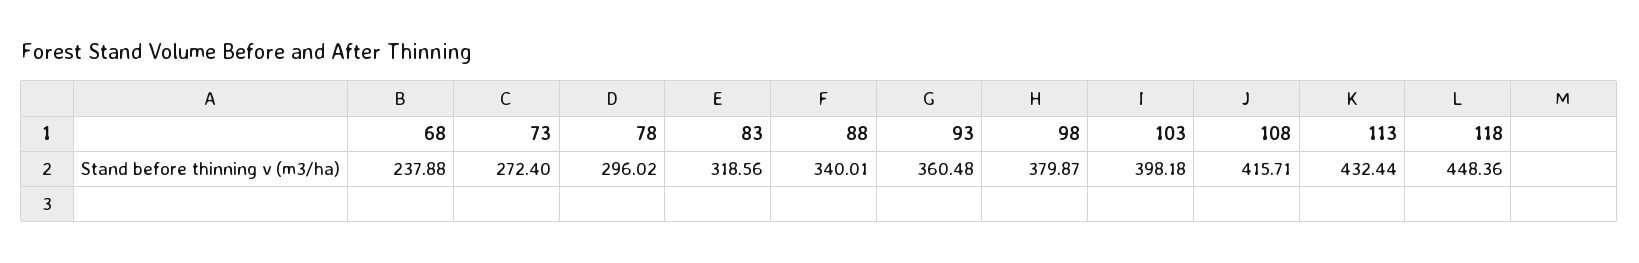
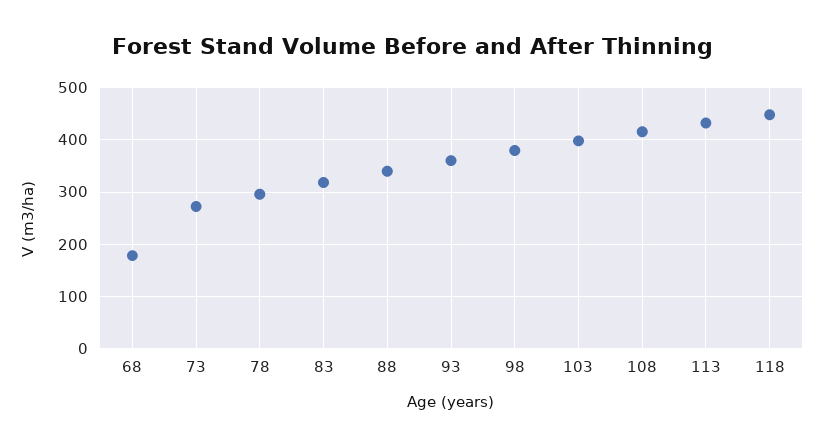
68: 237.88 -> 180

